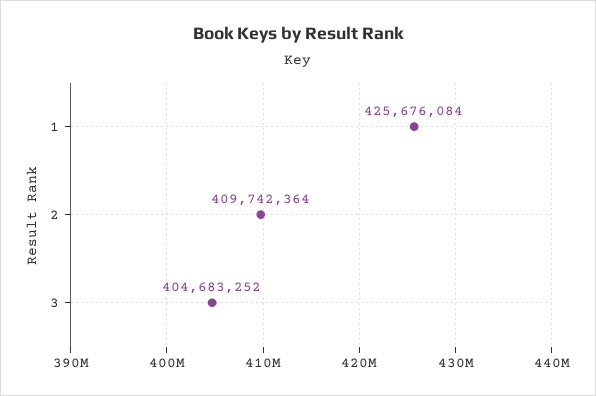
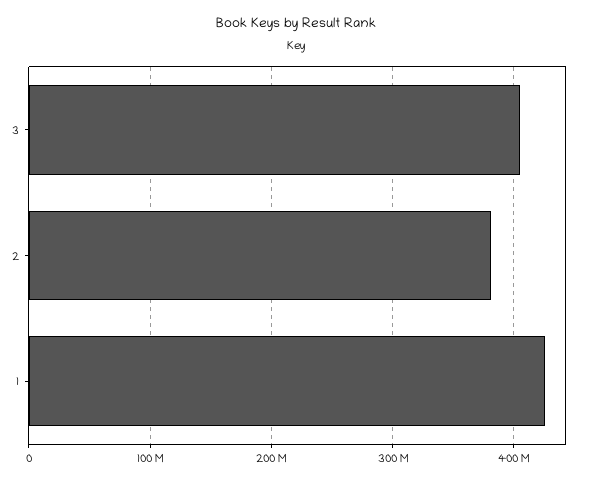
2: 409742364 -> 380000000

